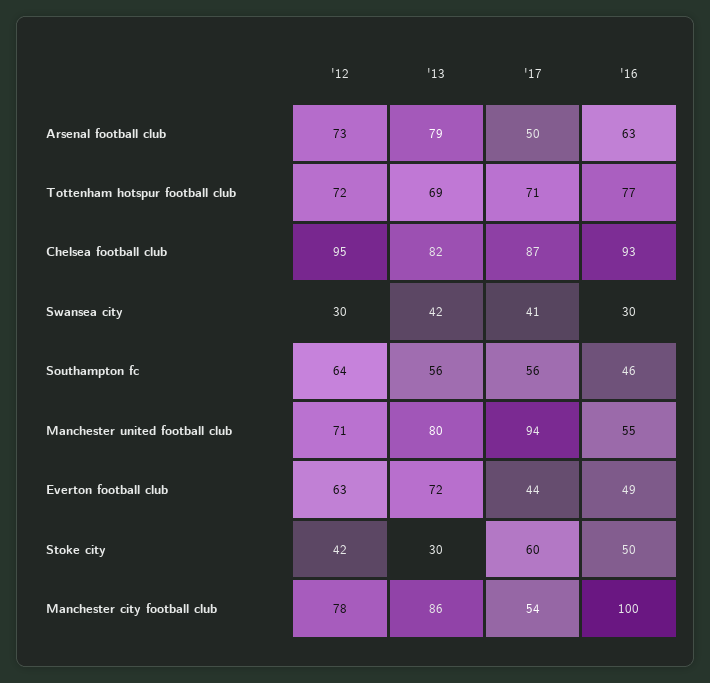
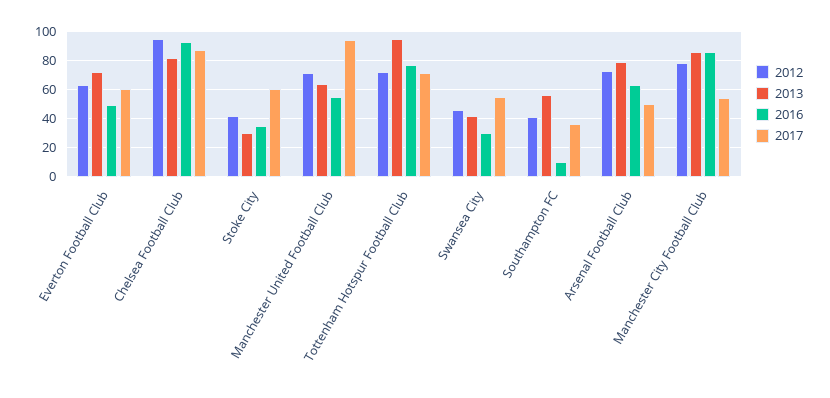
'13, Tottenham hotspur football club: 69 -> 95
'12, Swansea city: 30 -> 45
'17, Swansea city: 41 -> 55
'12, Southampton fc: 64 -> 40
'17, Southampton fc: 56 -> 35
'16, Southampton fc: 46 -> 10
'13, Manchester united football club: 80 -> 65
'17, Everton football club: 44 -> 60
'16, Stoke city: 50 -> 35
'16, Manchester city football club: 100 -> 85

